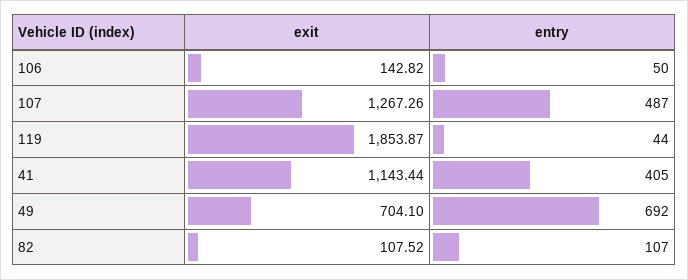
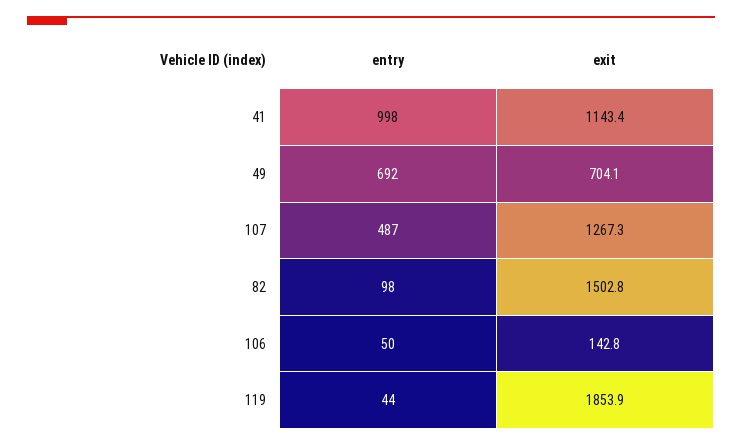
entry, 41: 405 -> 998
exit, 82: 107.52 -> 1502.8
entry, 82: 107 -> 98

